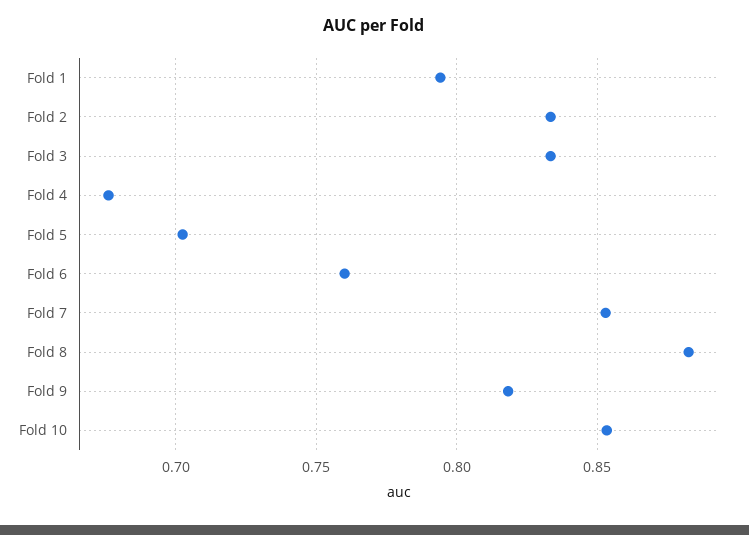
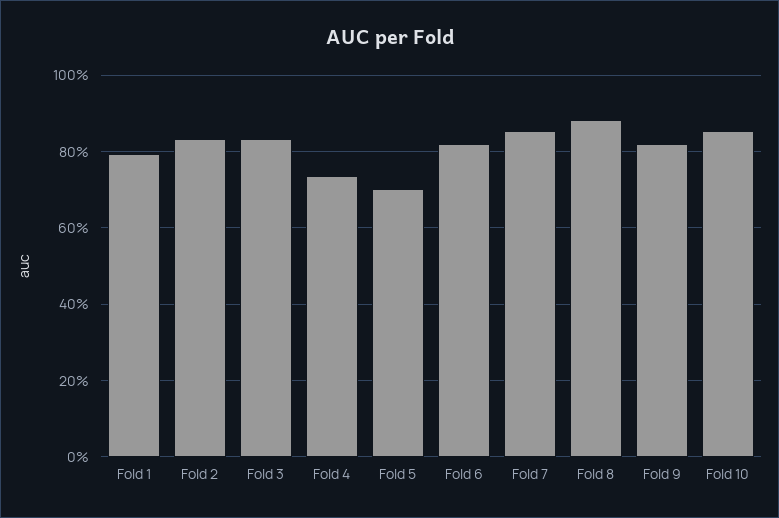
Fold 4: 0.675 -> 0.74
Fold 6: 0.76 -> 0.82

